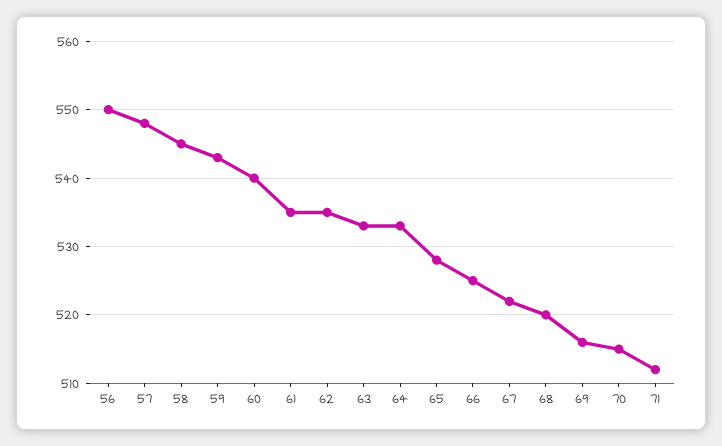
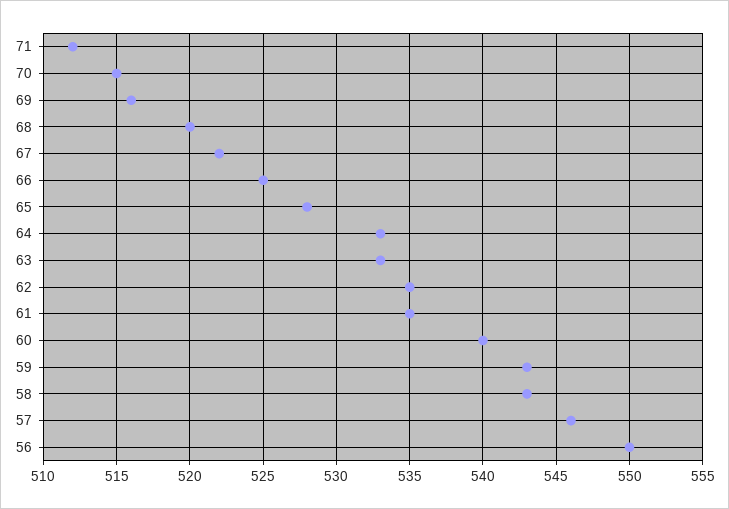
57: 548 -> 546
58: 545 -> 543

